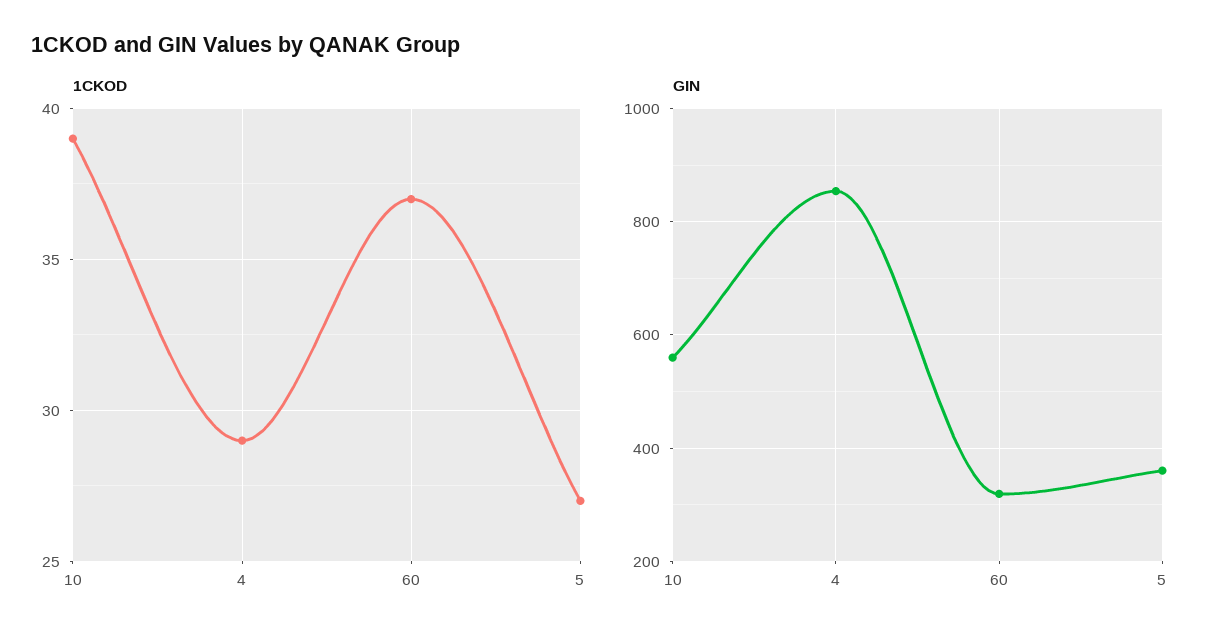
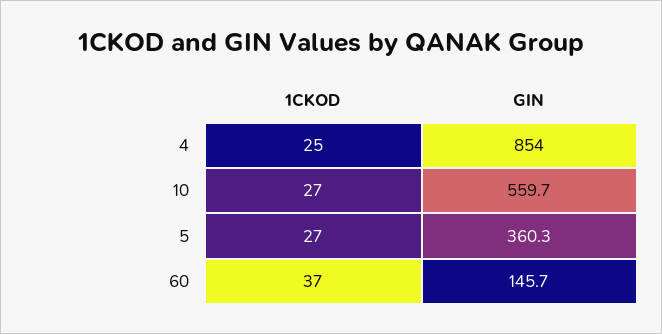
1CKOD, 10: 39 -> 27
1CKOD, 4: 29 -> 25
GIN, 60: 320 -> 145.7

